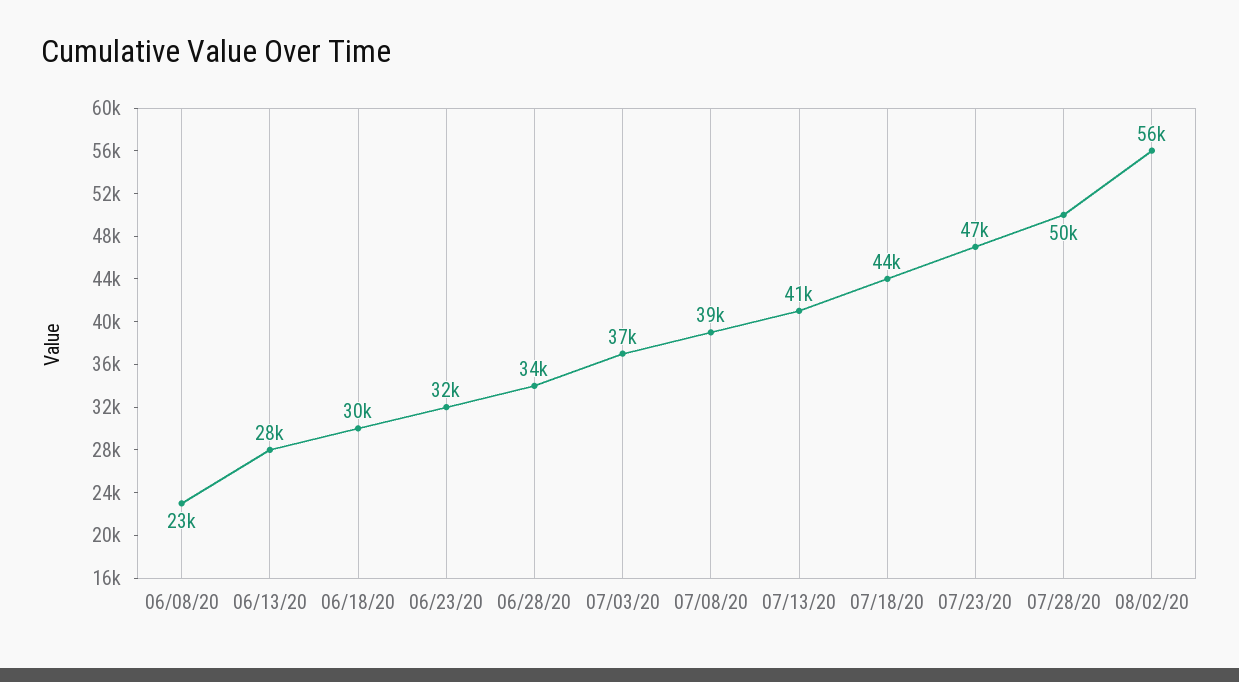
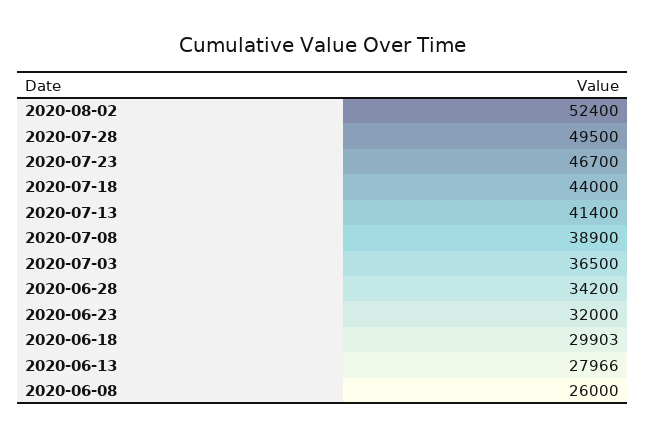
06/08/20: 23000 -> 26000
08/02/20: 56000 -> 52400

